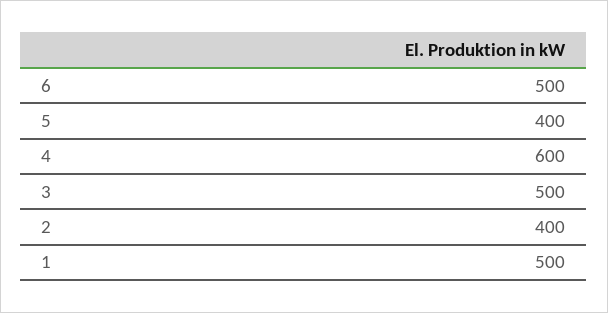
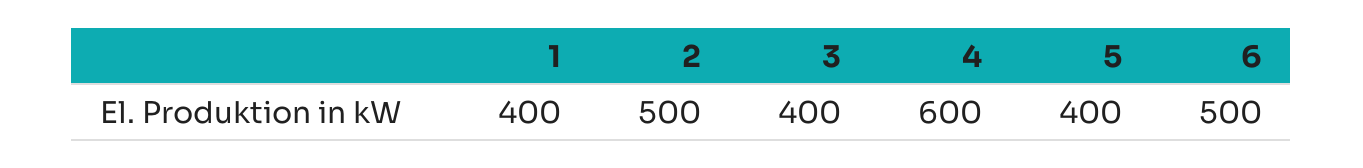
3: 500 -> 400
2: 400 -> 500
1: 500 -> 400

